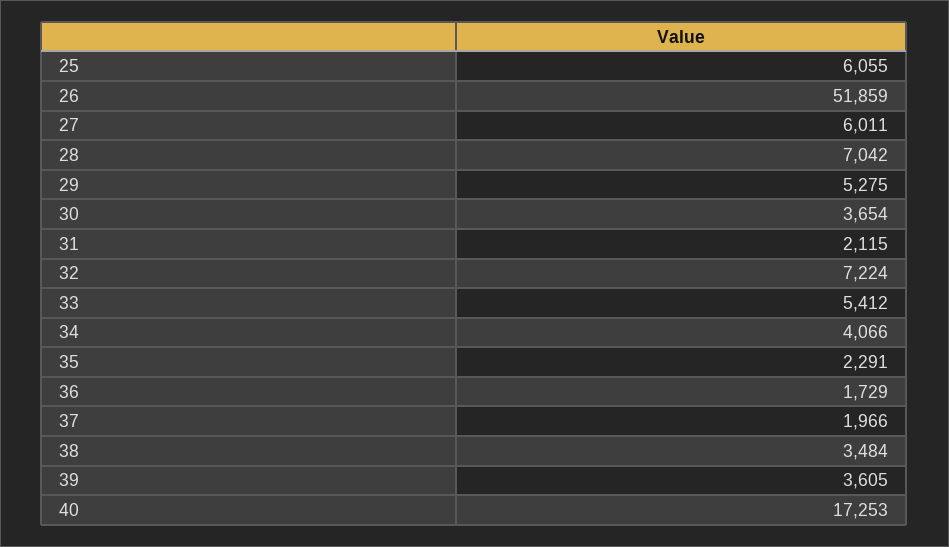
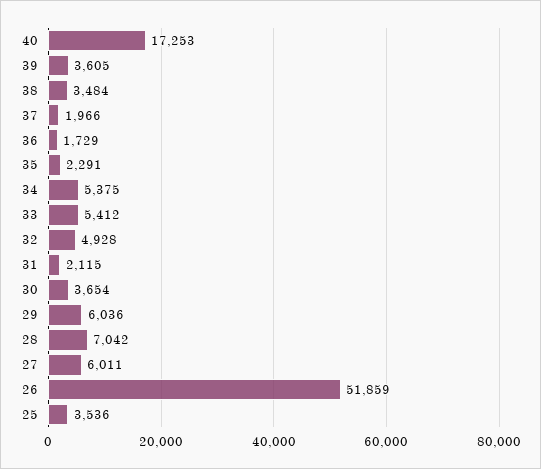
25: 6055 -> 3536
29: 5275 -> 6036
32: 7224 -> 4928
34: 4066 -> 5375

